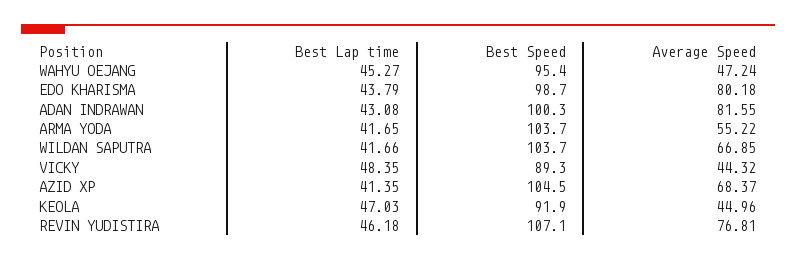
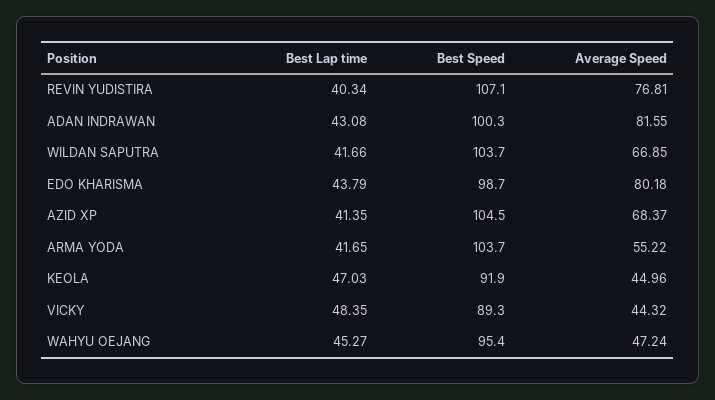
Best Lap time, REVIN YUDISTIRA: 46.18 -> 40.34

